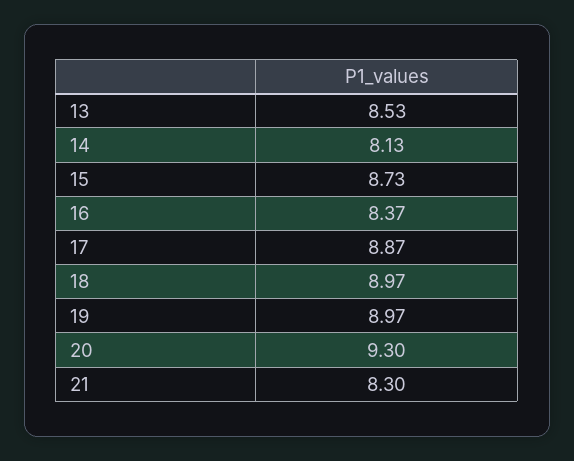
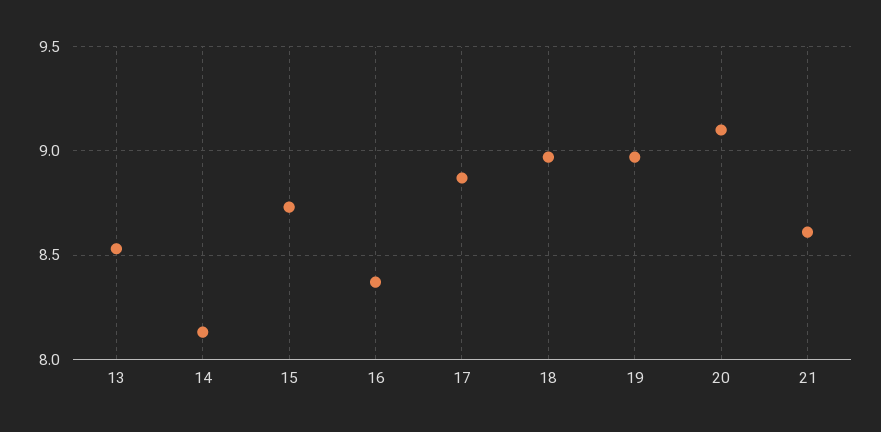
20: 9.3 -> 9.1
21: 8.3 -> 8.6

